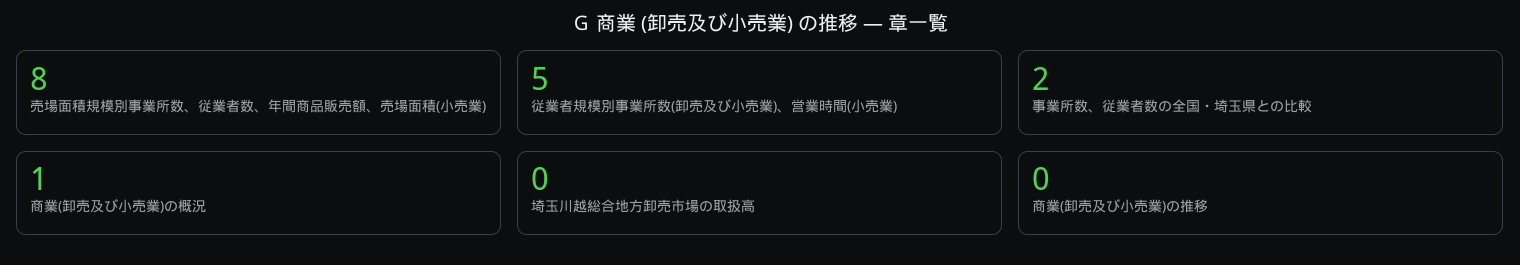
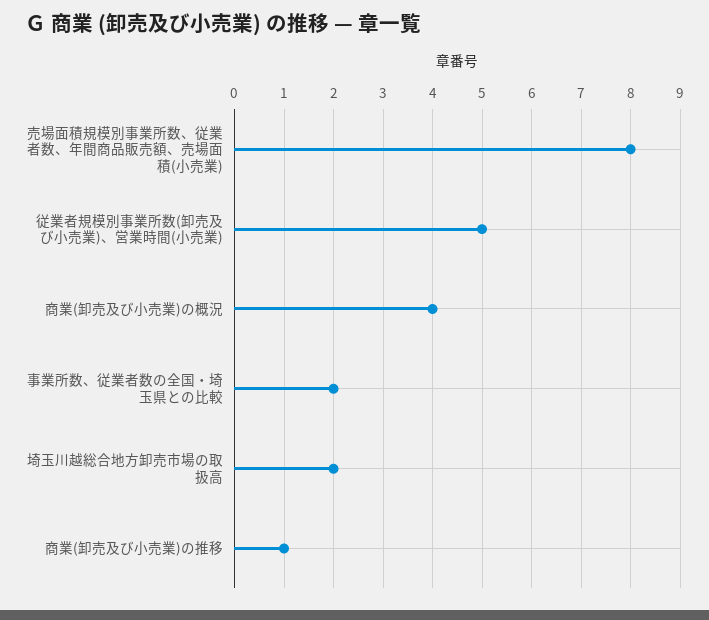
商業(卸売及び小売業)の概況: 1 -> 4
埼玉川越総合地方卸売市場の取扱高: 0 -> 2
商業(卸売及び小売業)の推移: 0 -> 1

